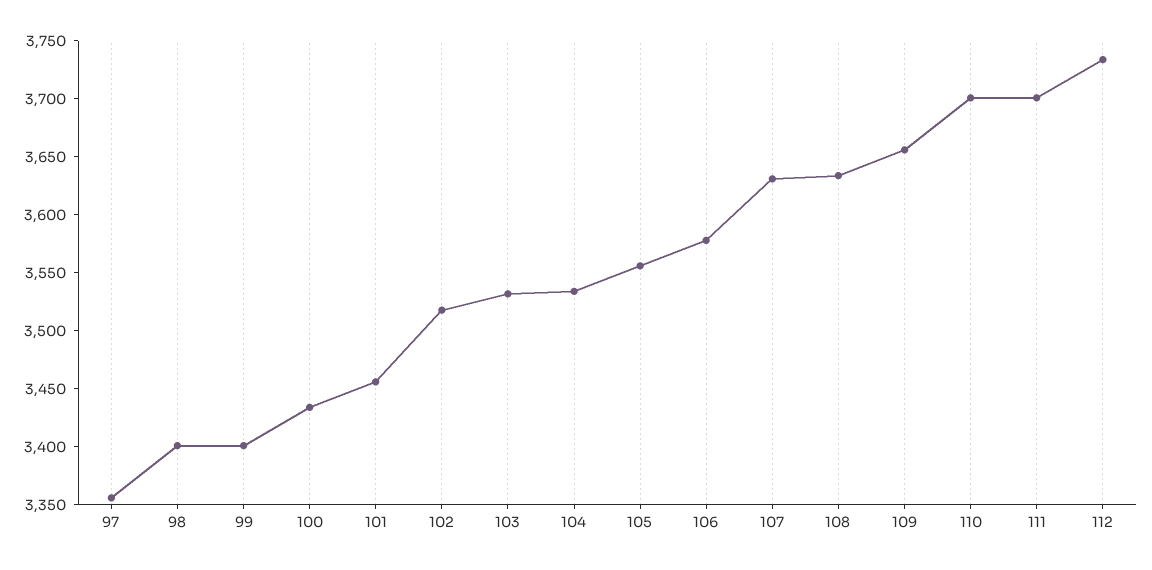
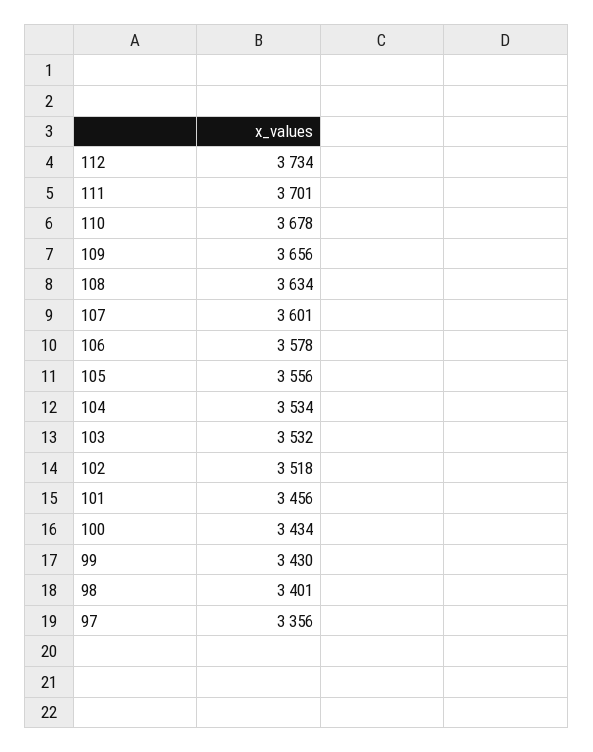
99: 3400 -> 3430
107: 3630 -> 3601
110: 3700 -> 3678

